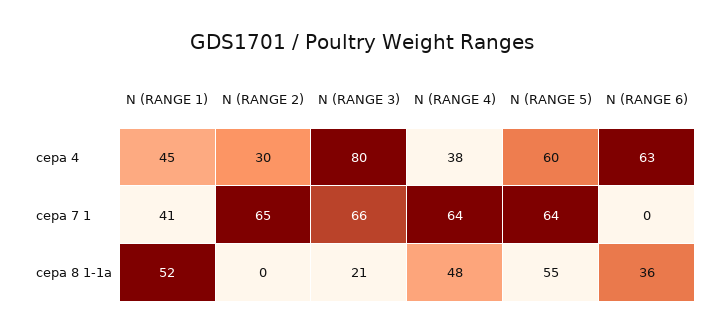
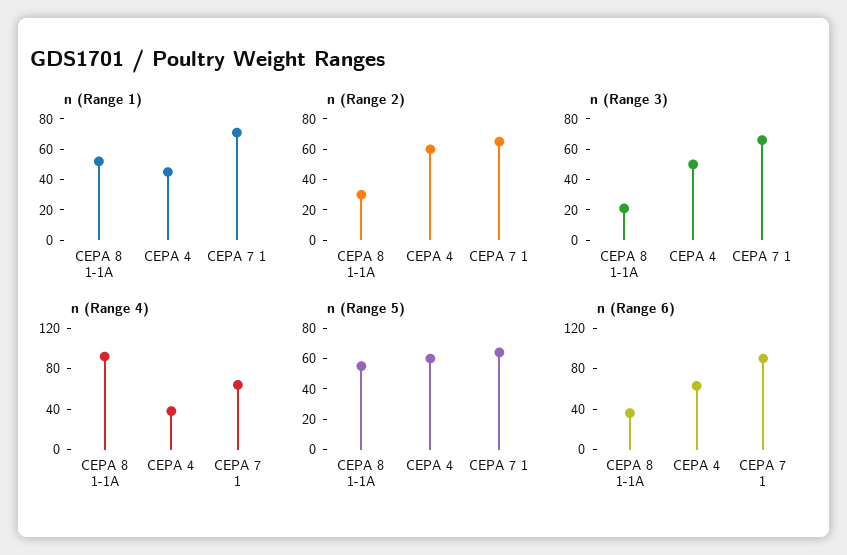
N (RANGE 2), cepa 4: 30 -> 60
N (RANGE 3), cepa 4: 80 -> 50
N (RANGE 1), cepa 7 1: 41 -> 70
N (RANGE 6), cepa 7 1: 0 -> 90
N (RANGE 2), cepa 8 1-1a: 0 -> 30
N (RANGE 4), cepa 8 1-1a: 48 -> 90

